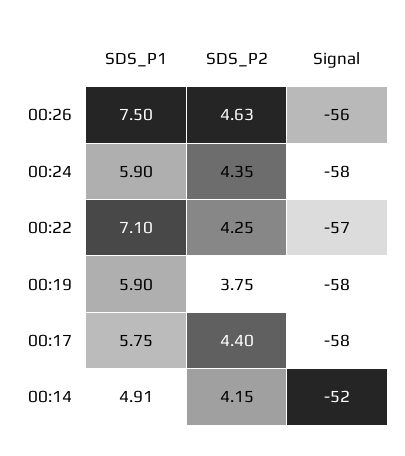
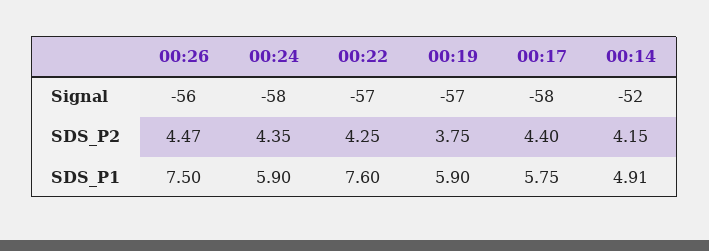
SDS_P2, 00:26: 4.63 -> 4.47
SDS_P1, 00:22: 7.1 -> 7.6
Signal, 00:19: -58 -> -57

